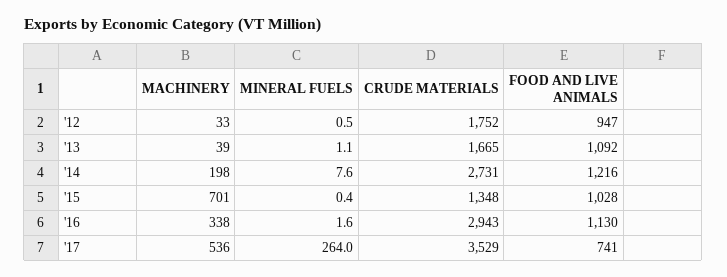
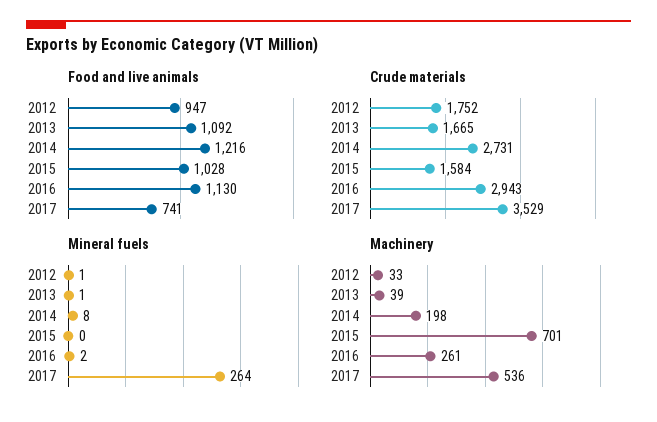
CRUDE MATERIALS, '15: 1348 -> 1584
MACHINERY, '16: 338 -> 261

